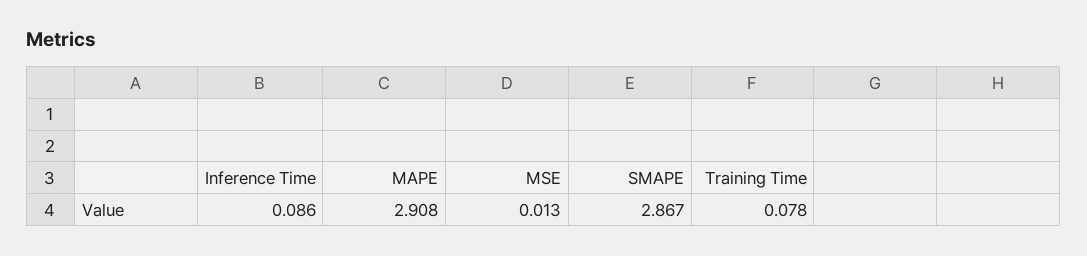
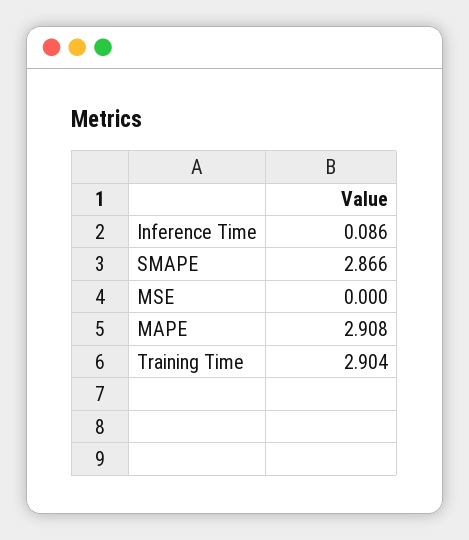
MSE: 0.013 -> 0
SMAPE: 2.867 -> 2.866
Training Time: 0.078 -> 2.904

